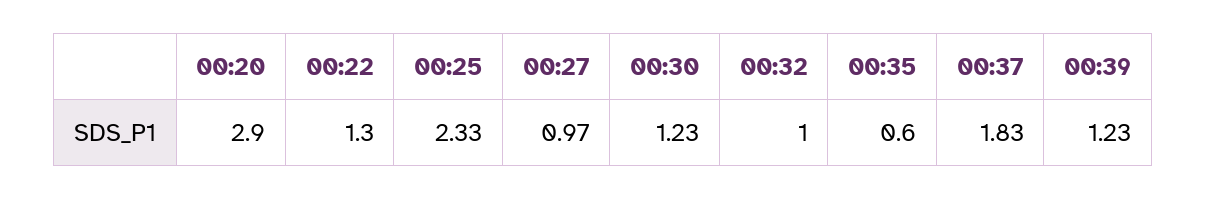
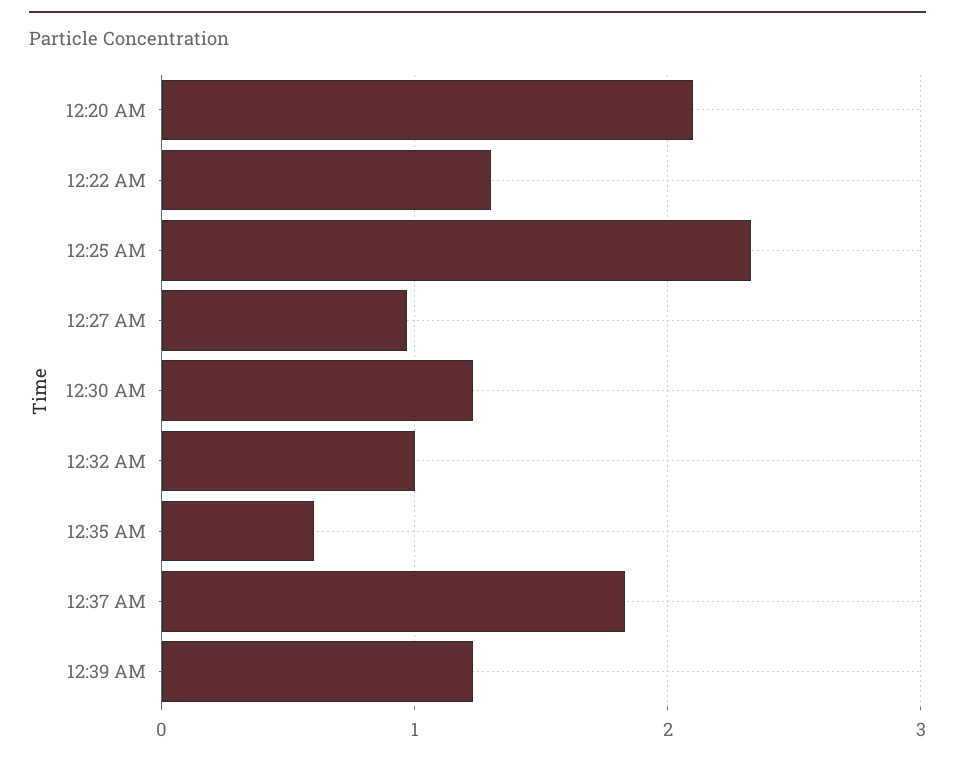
00:20: 2.9 -> 2.1

